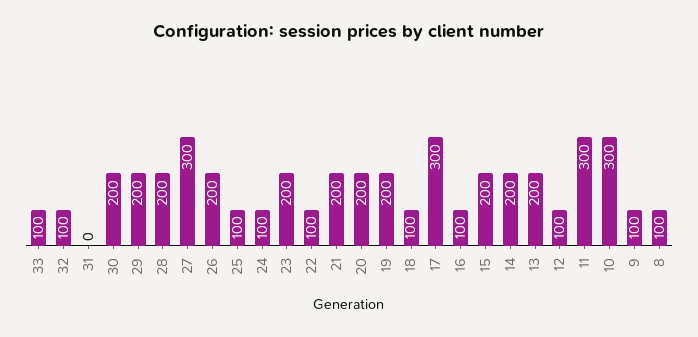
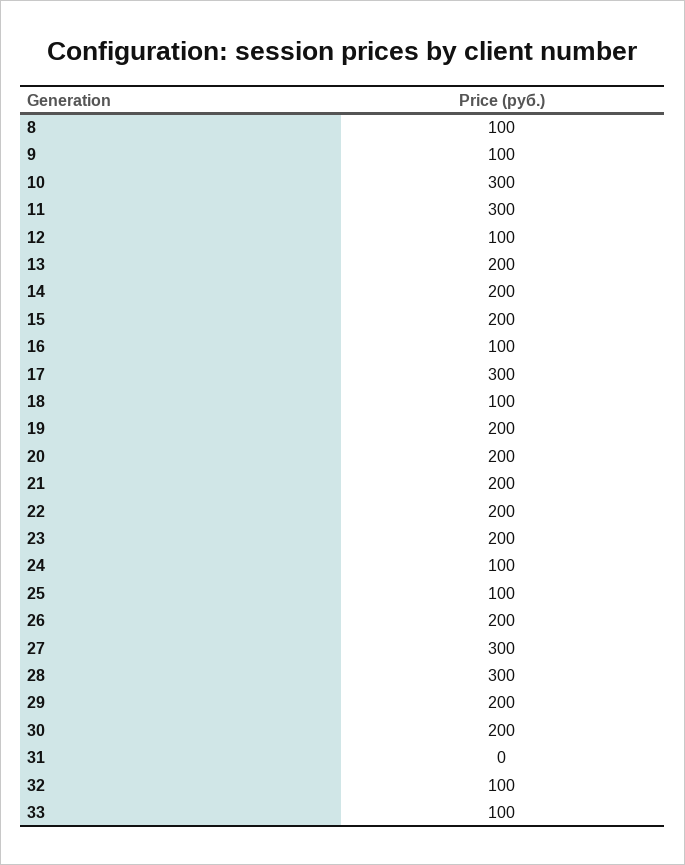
28: 200 -> 300
22: 100 -> 200

